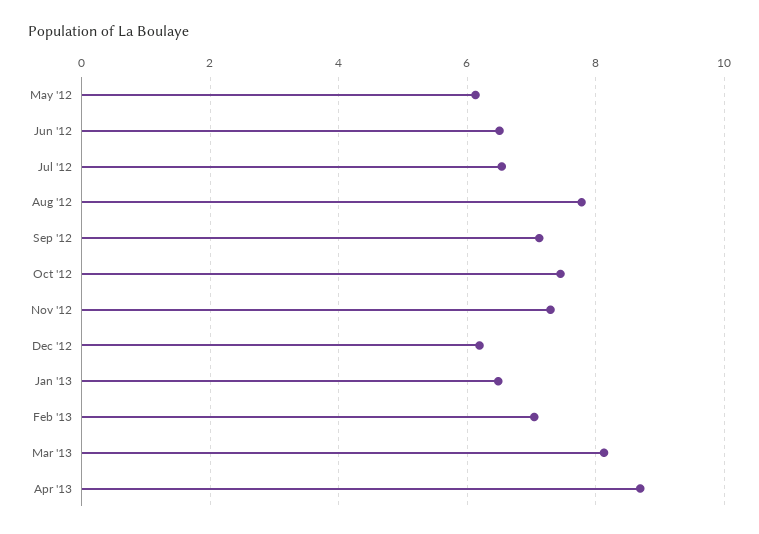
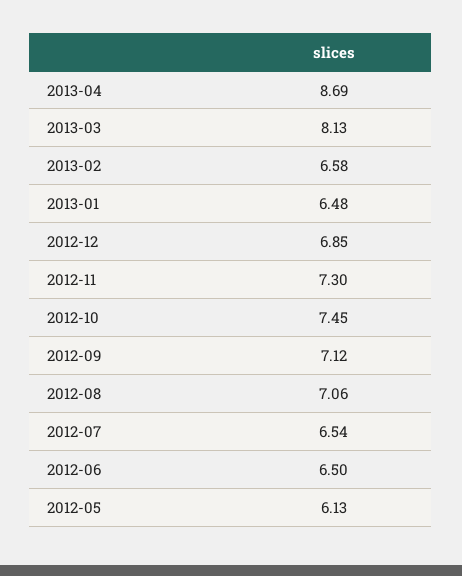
Aug '12: 7.8 -> 7.06
Dec '12: 6.2 -> 6.85
Feb '13: 7 -> 6.58

